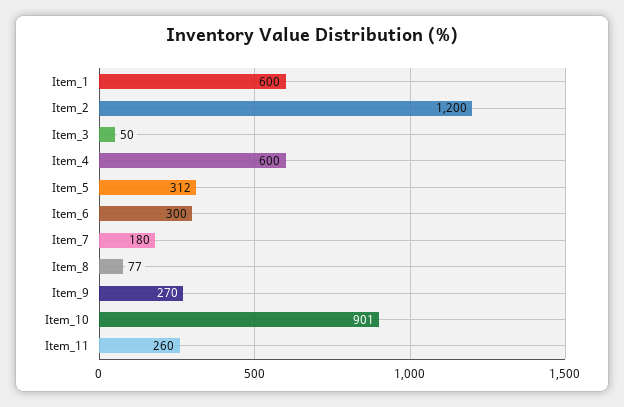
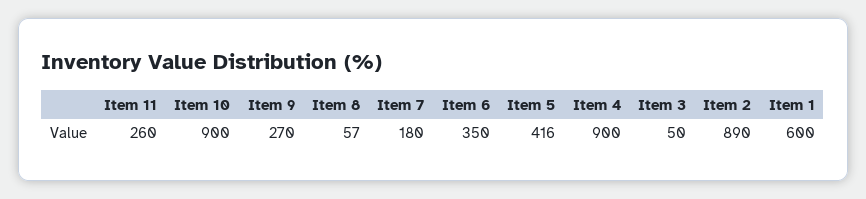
Item_2: 1200 -> 890
Item_4: 600 -> 900
Item_5: 312 -> 416
Item_6: 300 -> 350
Item_8: 77 -> 57
Item_10: 901 -> 900

